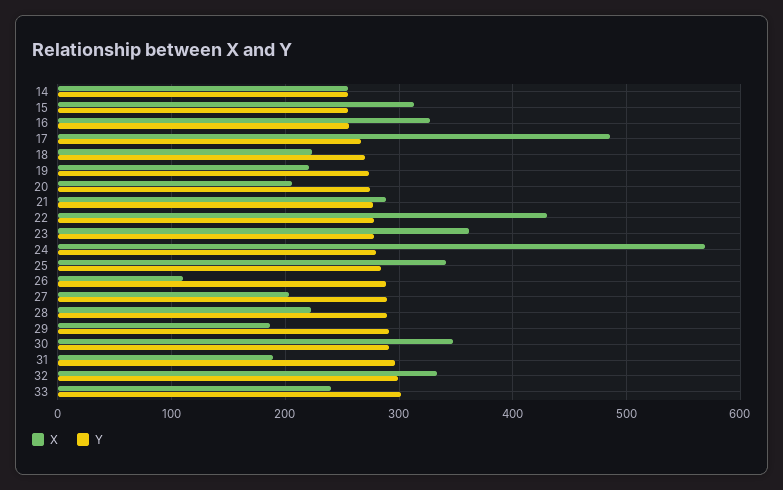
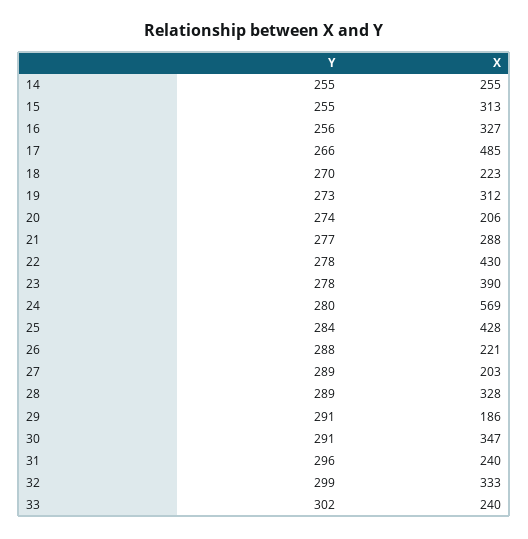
X, 19: 220 -> 312
X, 23: 360 -> 390
X, 25: 340 -> 428
X, 26: 110 -> 221
X, 28: 220 -> 328
X, 31: 190 -> 240

